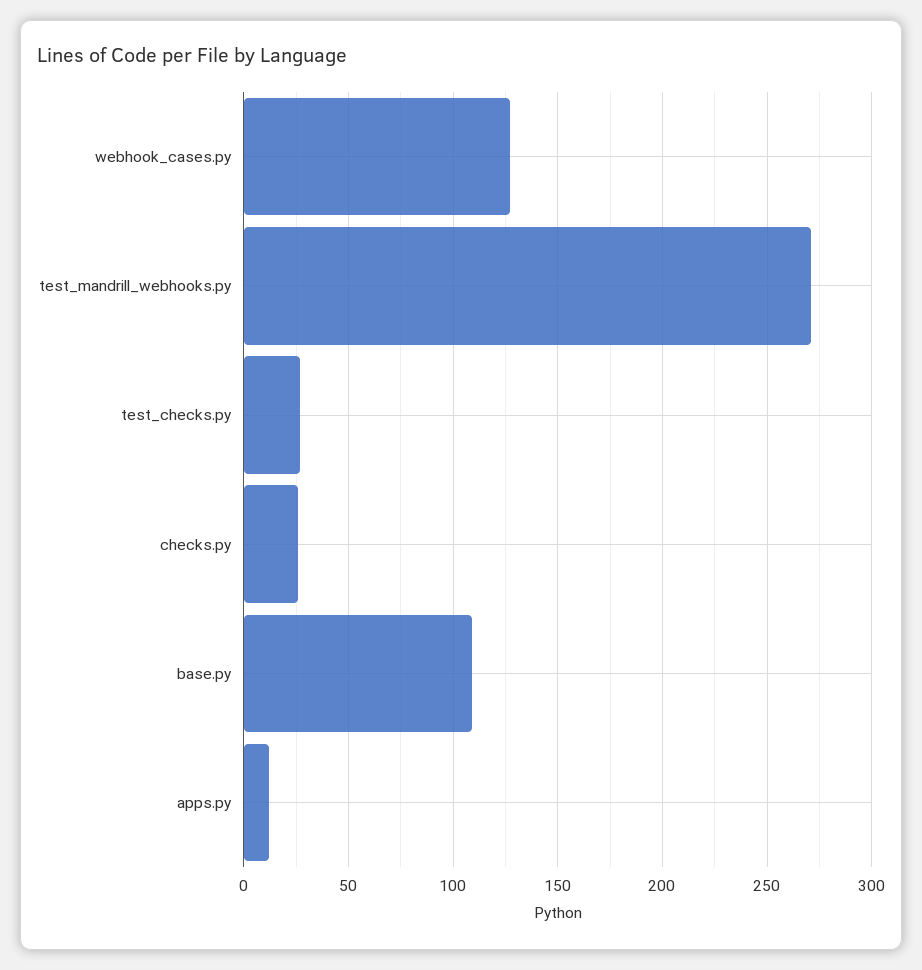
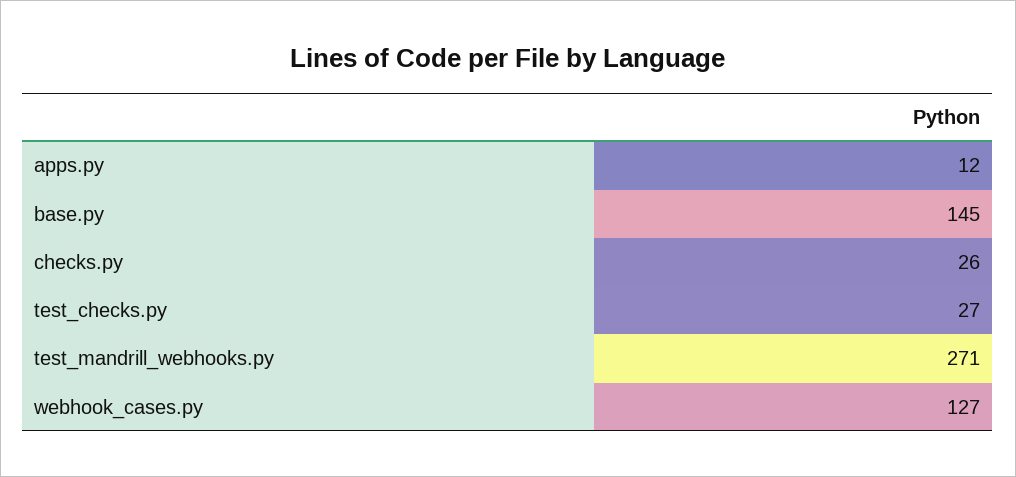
base.py: 110 -> 145

